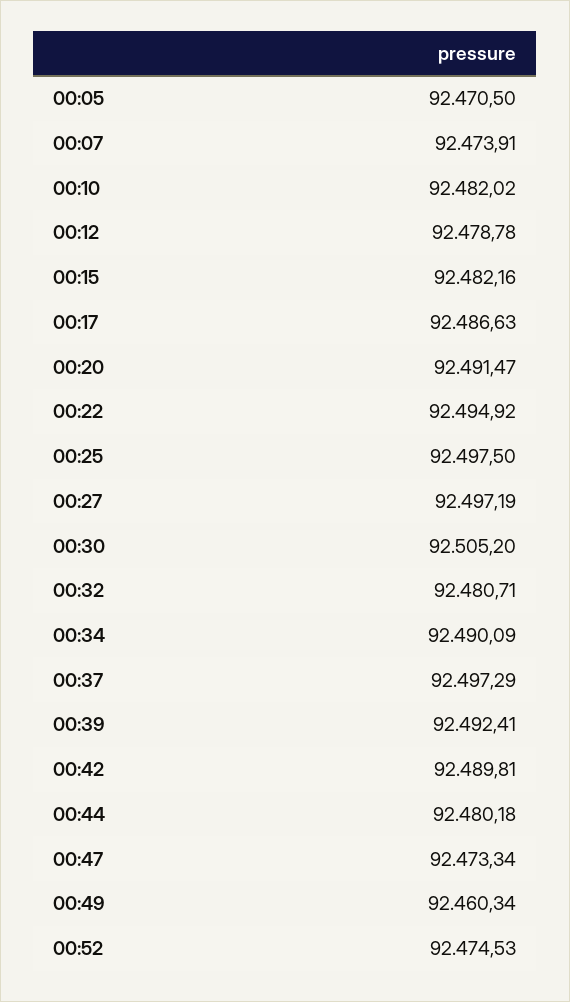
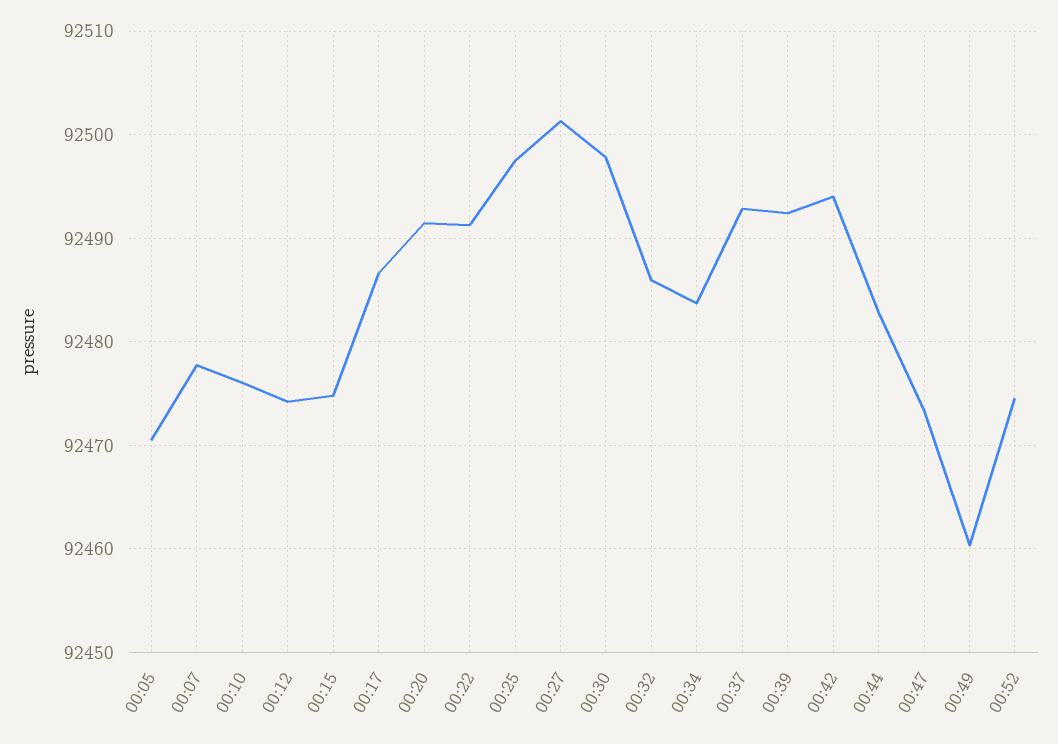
00:07: 92473.91 -> 92478
00:10: 92482.02 -> 92476
00:12: 92478.78 -> 92474
00:15: 92482.16 -> 92475
00:22: 92494.92 -> 92491
00:27: 92497.19 -> 92501
00:30: 92505.2 -> 92498
00:32: 92480.71 -> 92486
00:34: 92490.09 -> 92484
00:37: 92497.29 -> 92493
00:42: 92489.81 -> 92494
00:44: 92480.18 -> 92483

